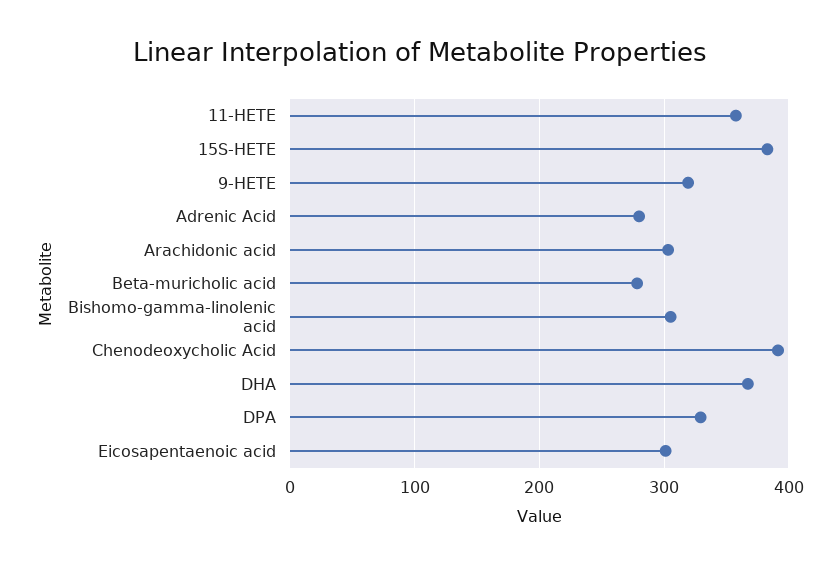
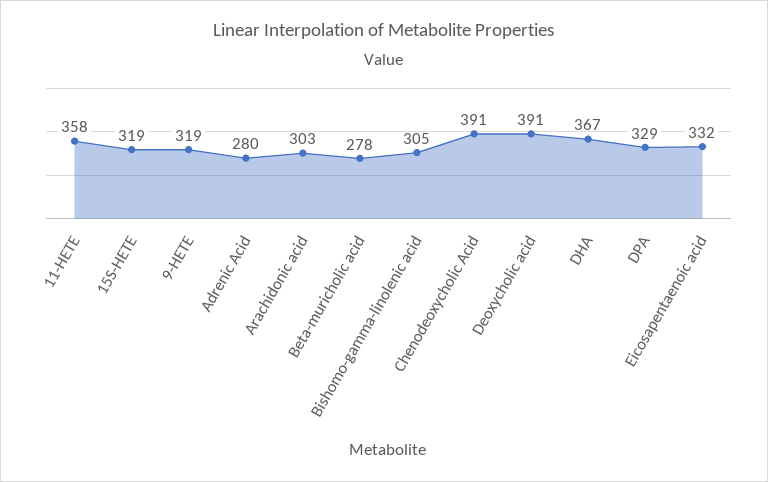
15S-HETE: 380 -> 319
Eicosapentaenoic acid: 300 -> 332
Deoxycholic acid: none -> 391

